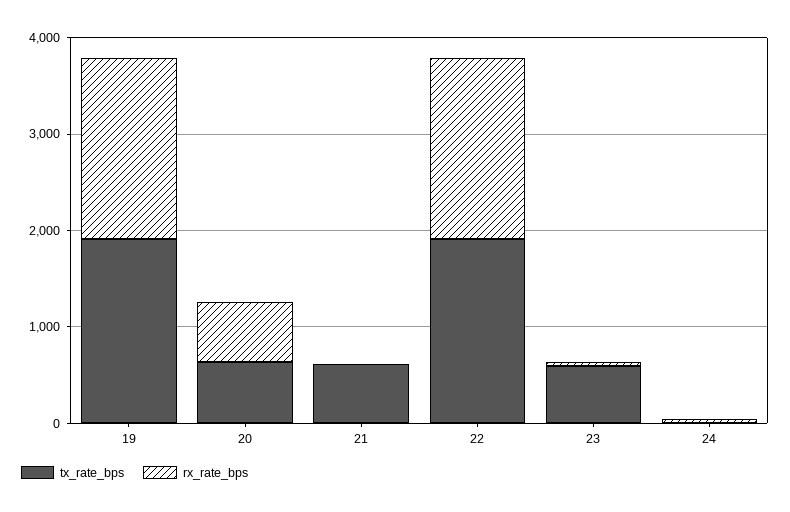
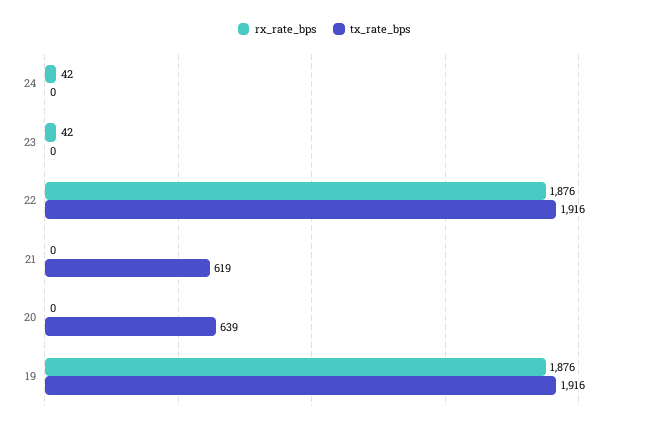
rx_rate_bps, 20: 600 -> 0
tx_rate_bps, 23: 600 -> 0

